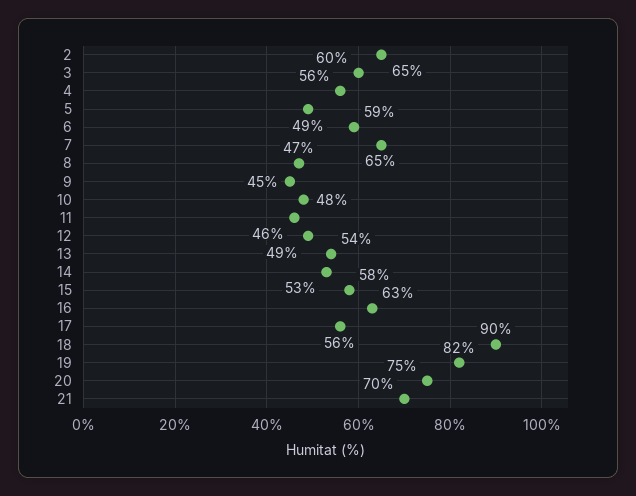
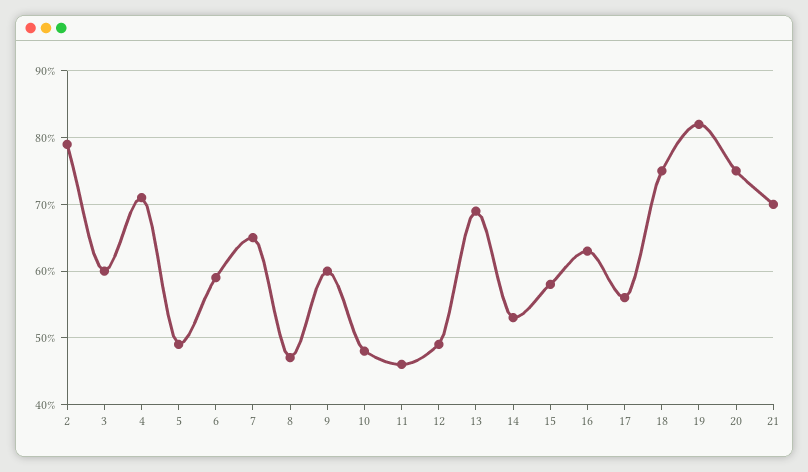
2: 65 -> 79
4: 56 -> 71
9: 45 -> 60
13: 54 -> 69
18: 90 -> 75

